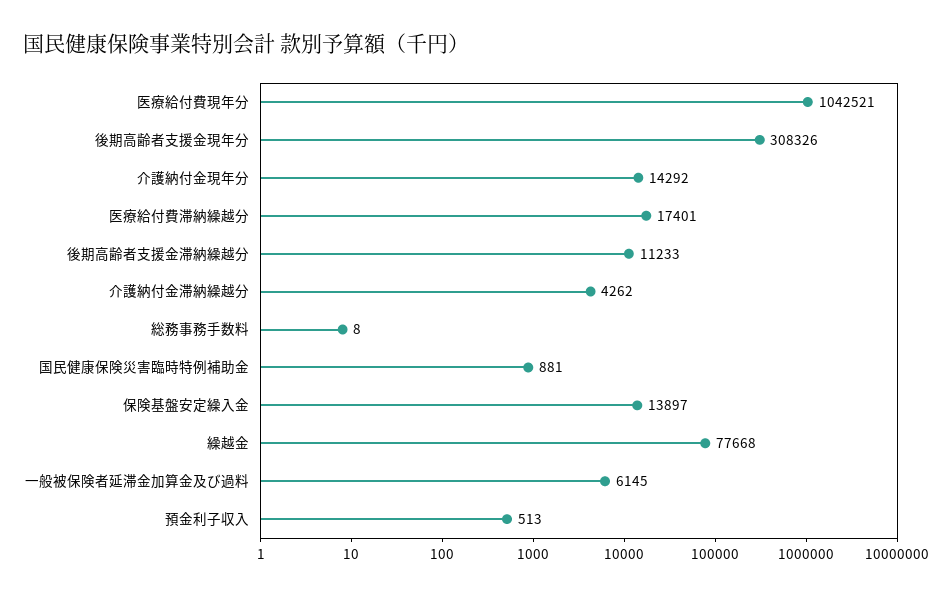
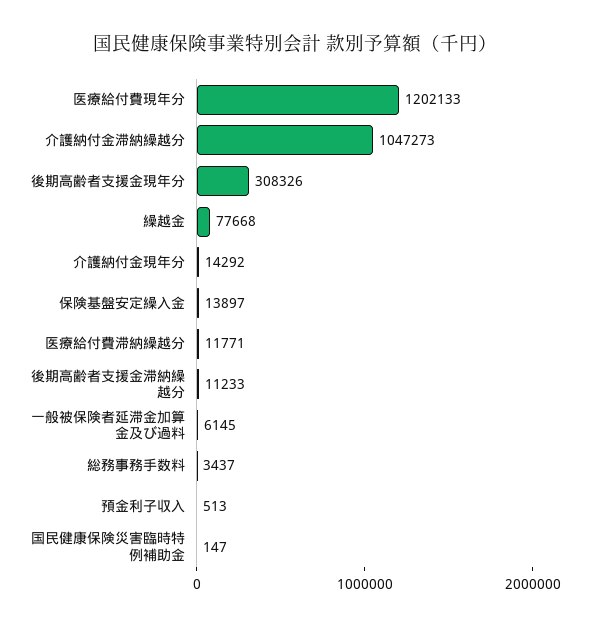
医療給付費現年分: 1042521 -> 1202133
医療給付費滞納繰越分: 17401 -> 11771
介護納付金滞納繰越分: 4262 -> 1047273
総務事務手数料: 8 -> 3437
国民健康保険災害臨時特例補助金: 881 -> 147

